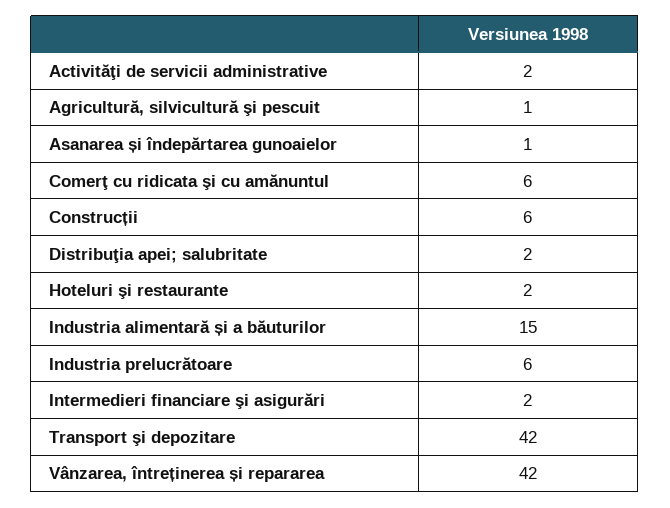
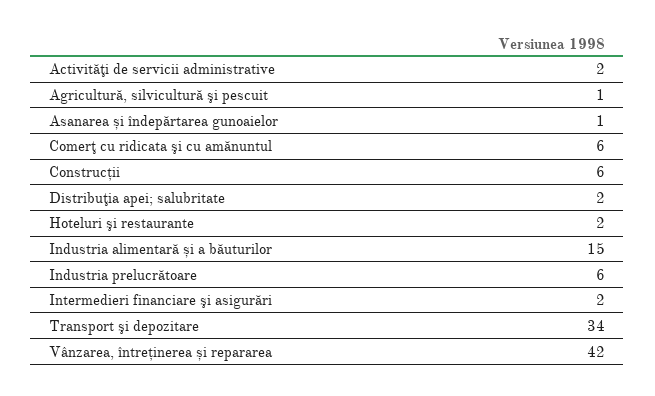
Transport şi depozitare: 42 -> 34

